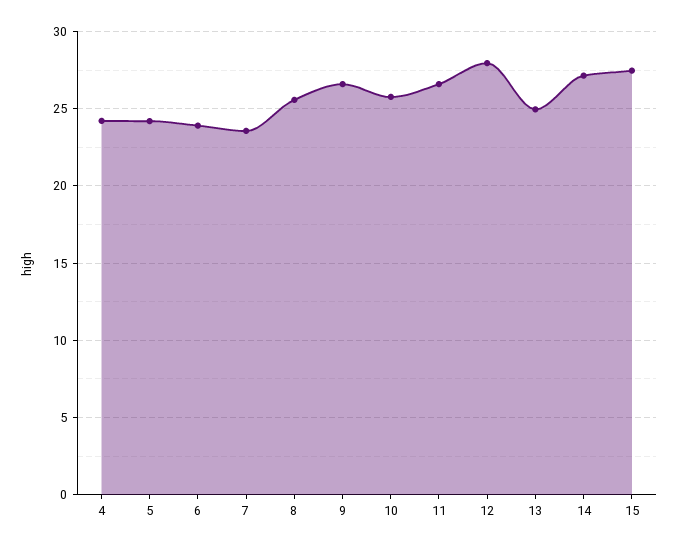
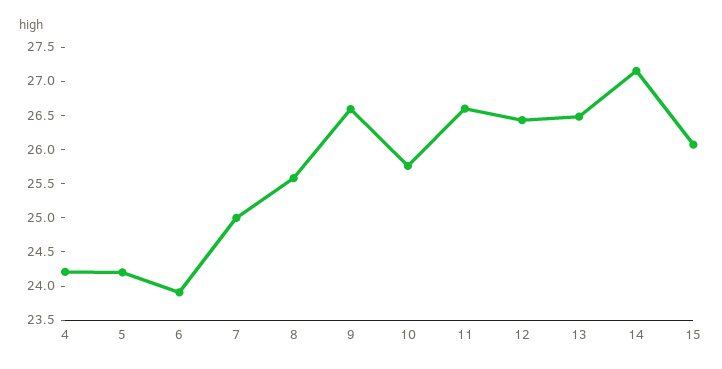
7: 23.5 -> 25
12: 28 -> 26.5
13: 25 -> 26.5
15: 27.5 -> 26

